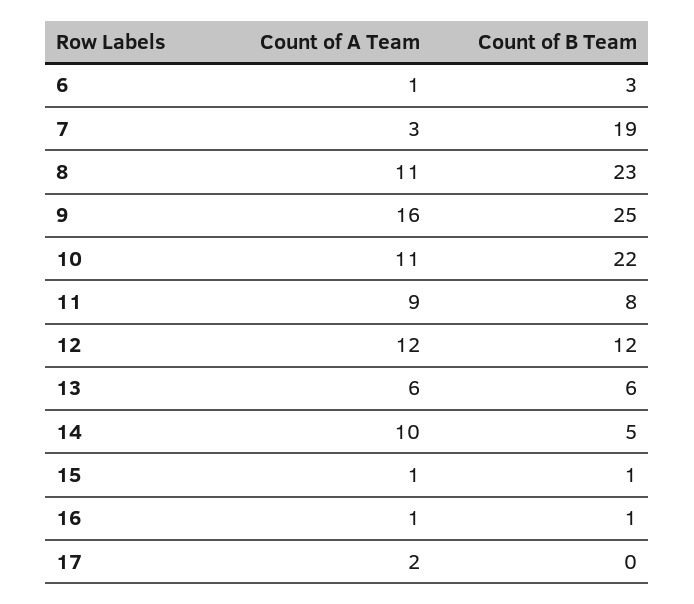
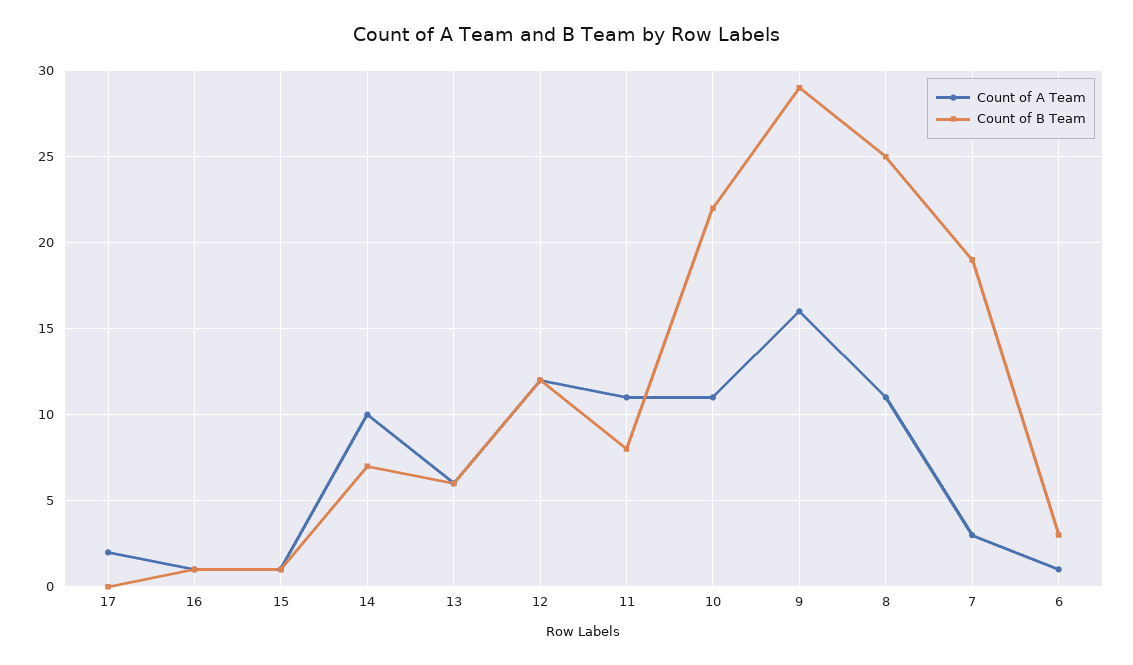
Count of B Team, 8: 23 -> 25
Count of B Team, 9: 25 -> 29
Count of A Team, 11: 9 -> 11
Count of B Team, 14: 5 -> 7

